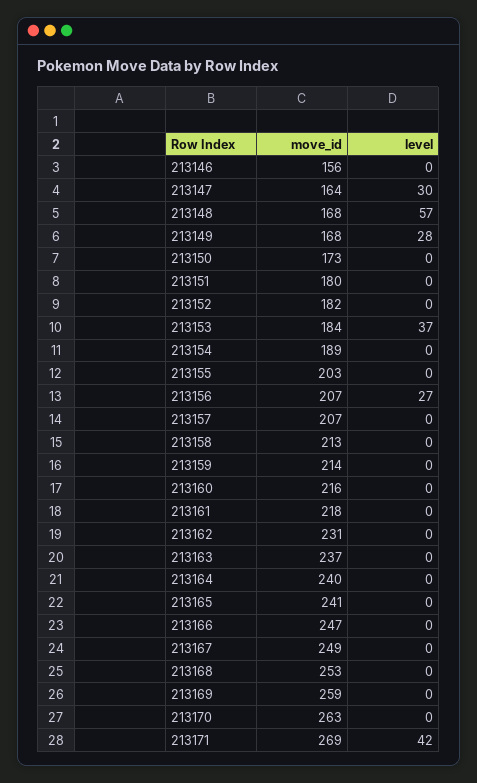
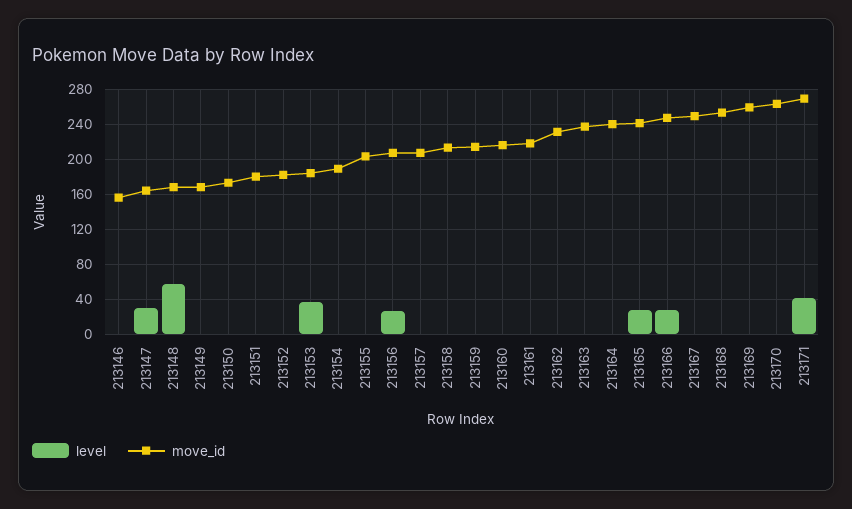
level, 213149: 28 -> 0
level, 213165: 0 -> 30
level, 213166: 0 -> 30

